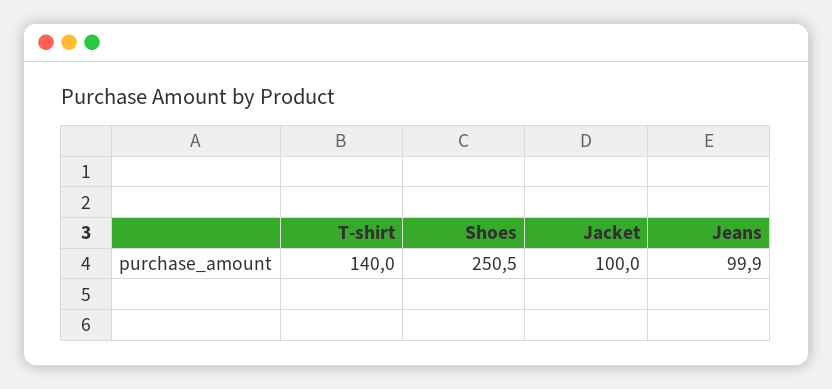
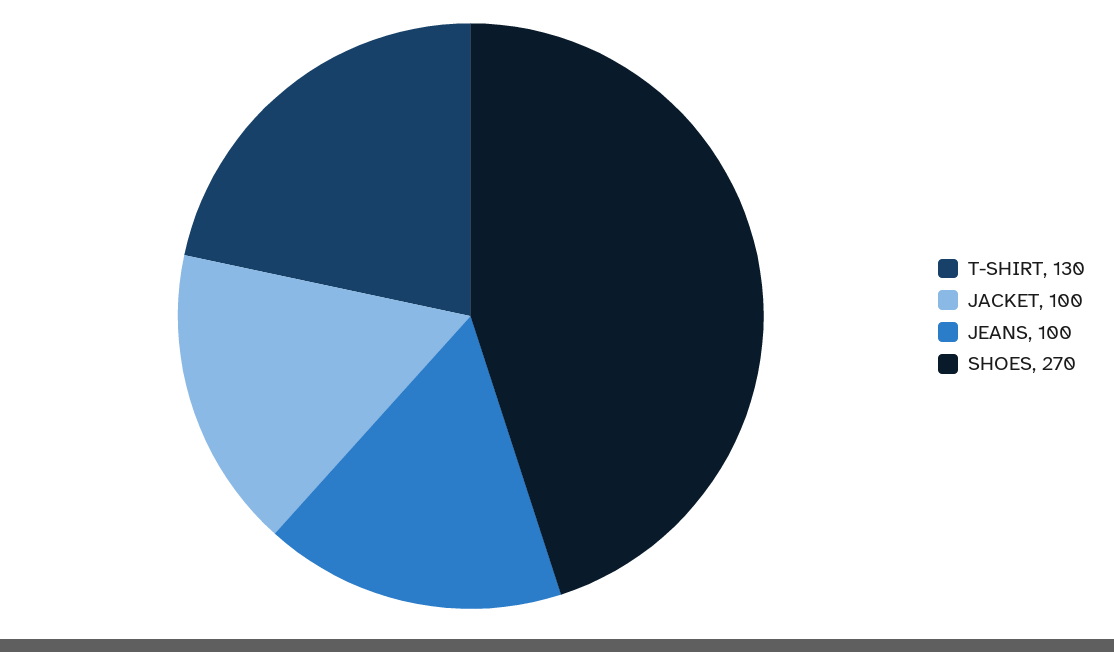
T-shirt: 140 -> 130
Shoes: 250.5 -> 270

